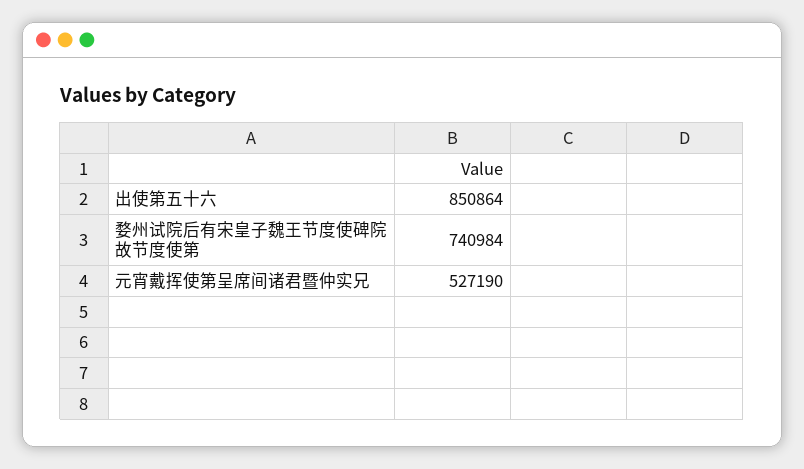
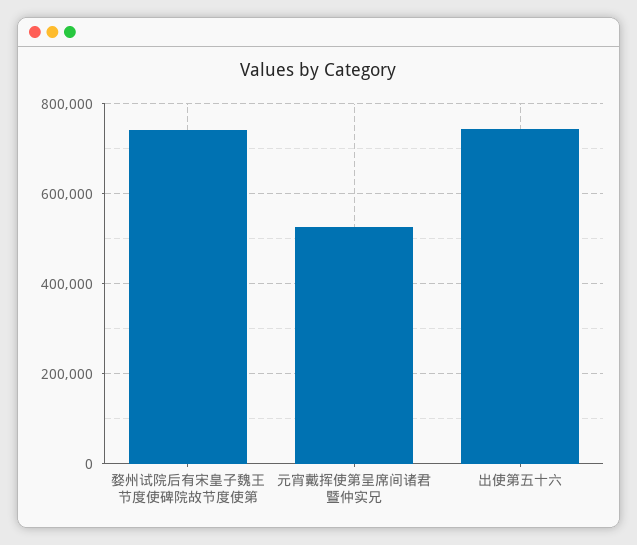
出使第五十六: 850864 -> 740000

